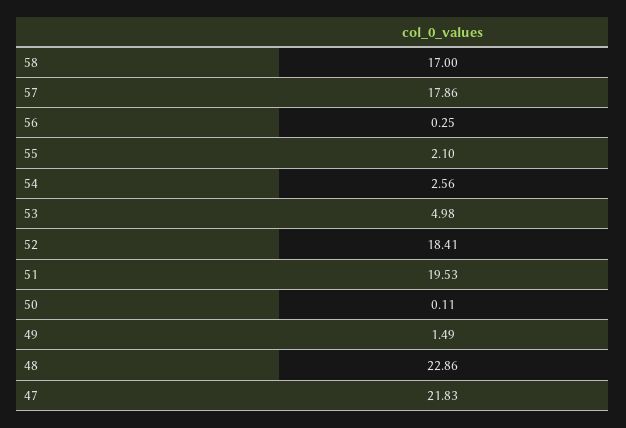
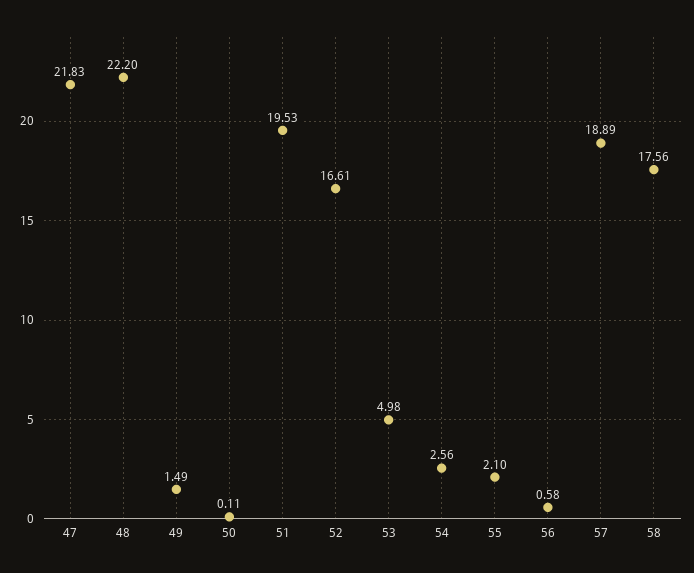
58: 17 -> 17.56
57: 17.86 -> 18.89
56: 0.25 -> 0.58
52: 18.41 -> 16.61
48: 22.86 -> 22.2

